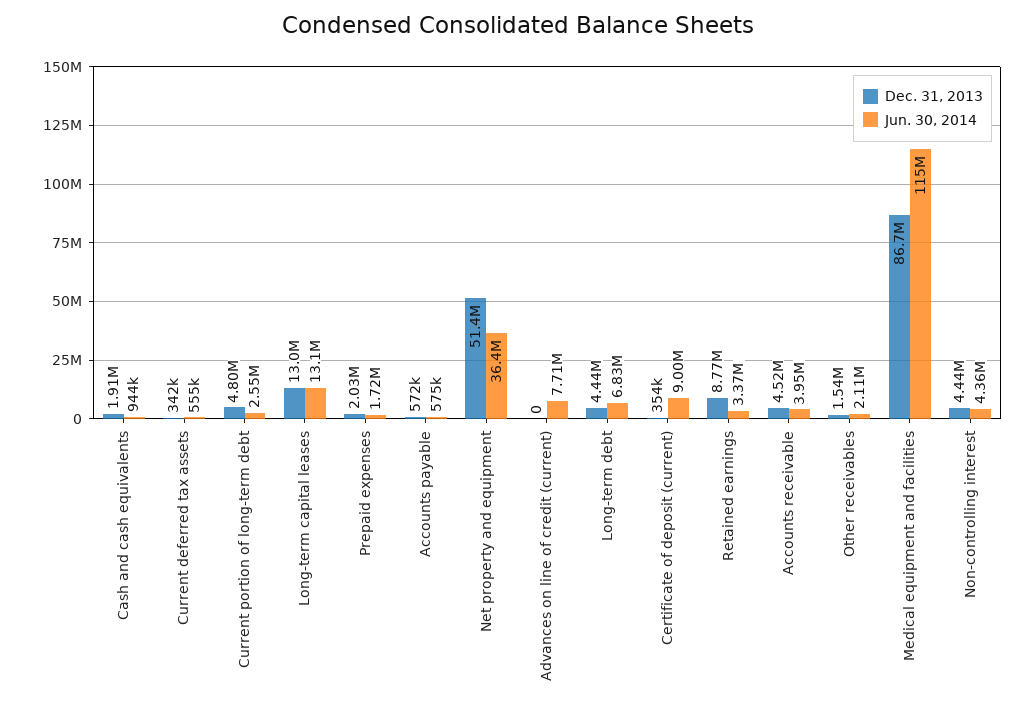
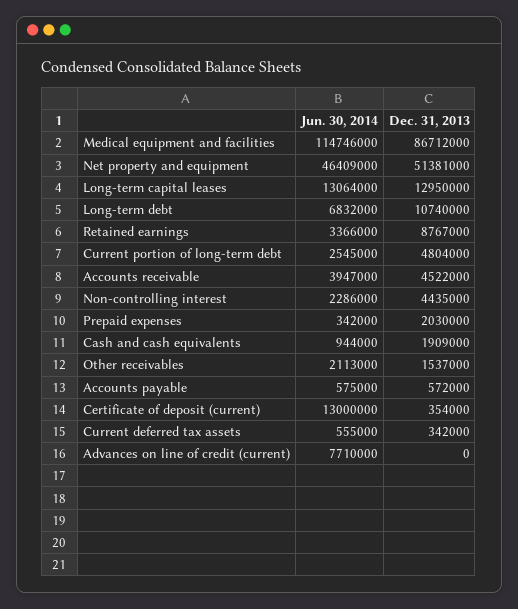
Jun. 30, 2014, Prepaid expenses: 1720000 -> 342000
Jun. 30, 2014, Net property and equipment: 36400000 -> 46409000
Dec. 31, 2013, Long-term debt: 4440000 -> 10740000
Jun. 30, 2014, Certificate of deposit (current): 9000000 -> 13000000
Jun. 30, 2014, Non-controlling interest: 4360000 -> 2286000

